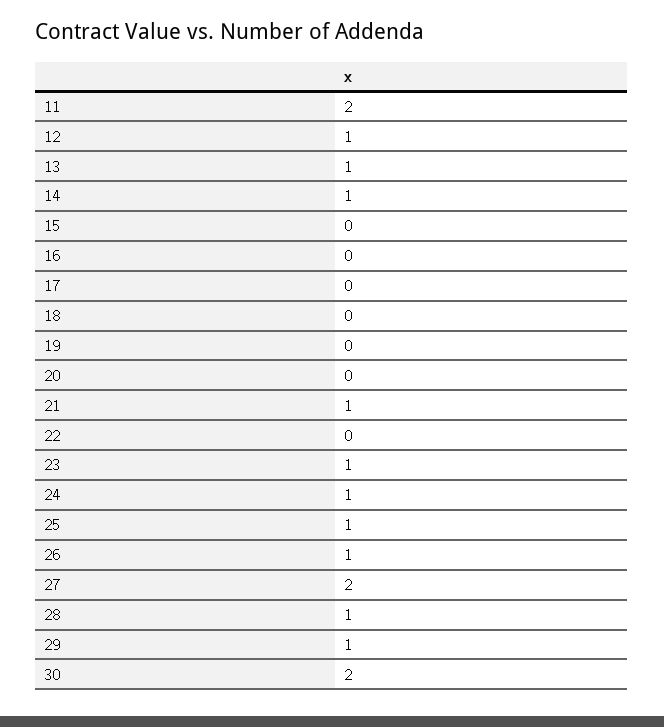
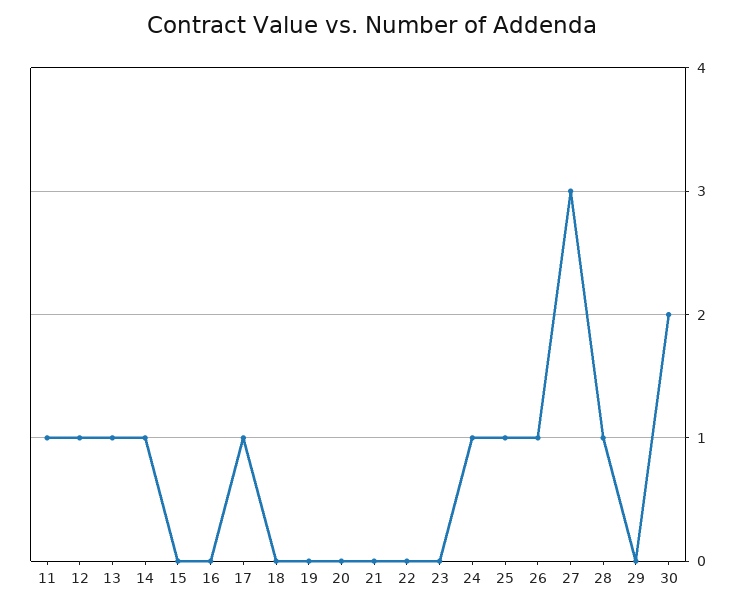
11: 2 -> 1
17: 0 -> 1
21: 1 -> 0
23: 1 -> 0
27: 2 -> 3
29: 1 -> 0

